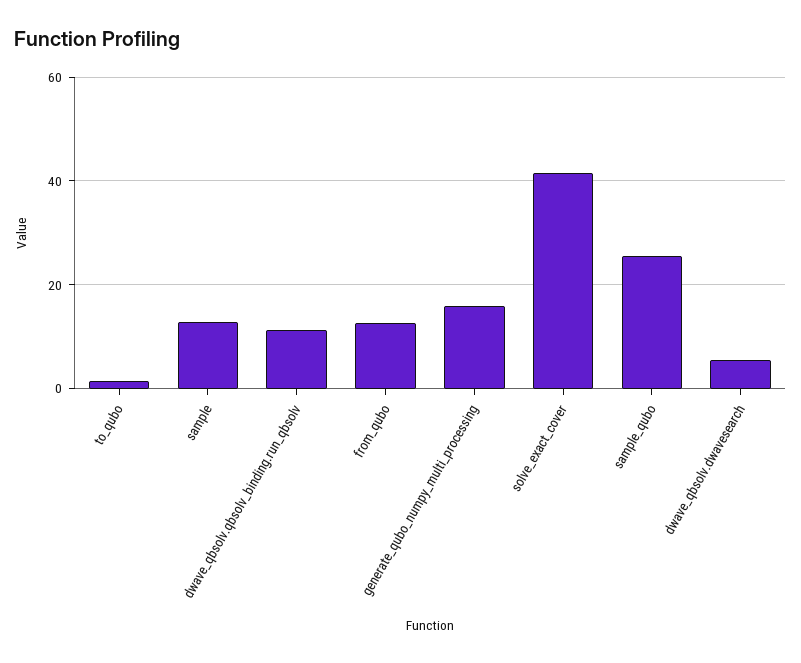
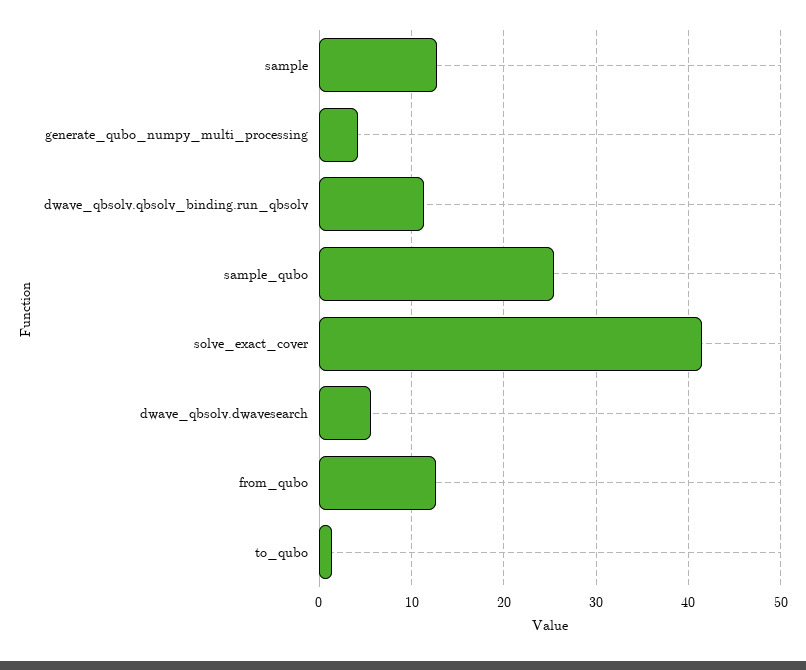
generate_qubo_numpy_multi_processing: 16 -> 4

